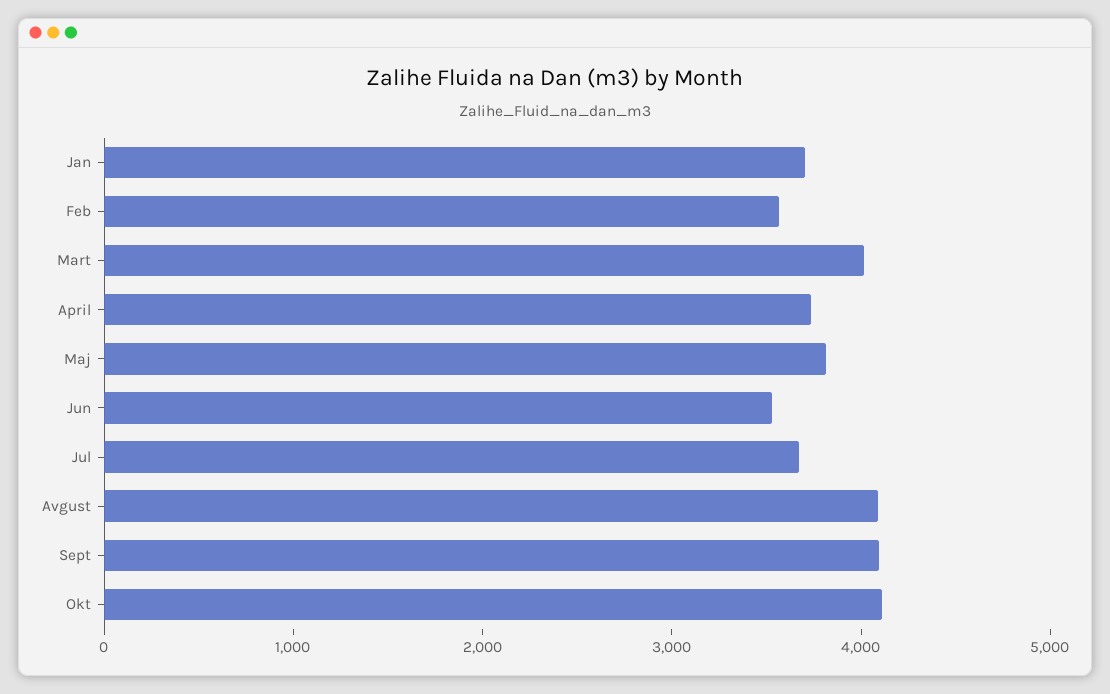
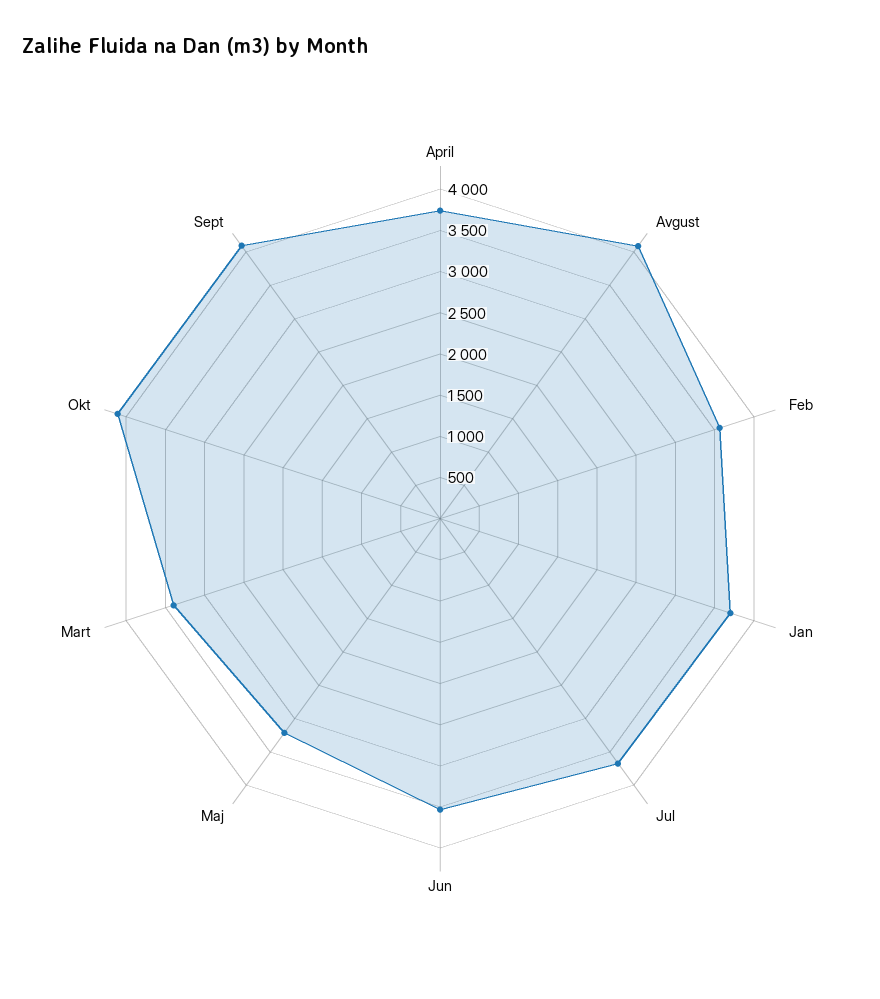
Mart: 4000 -> 3400
Maj: 3800 -> 3200

